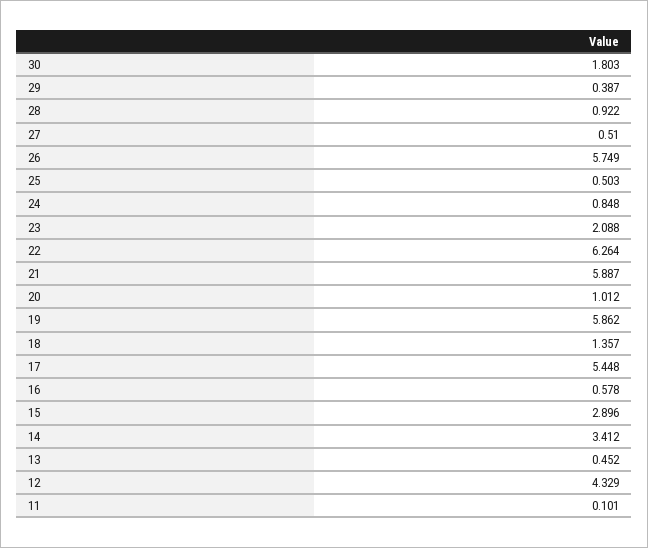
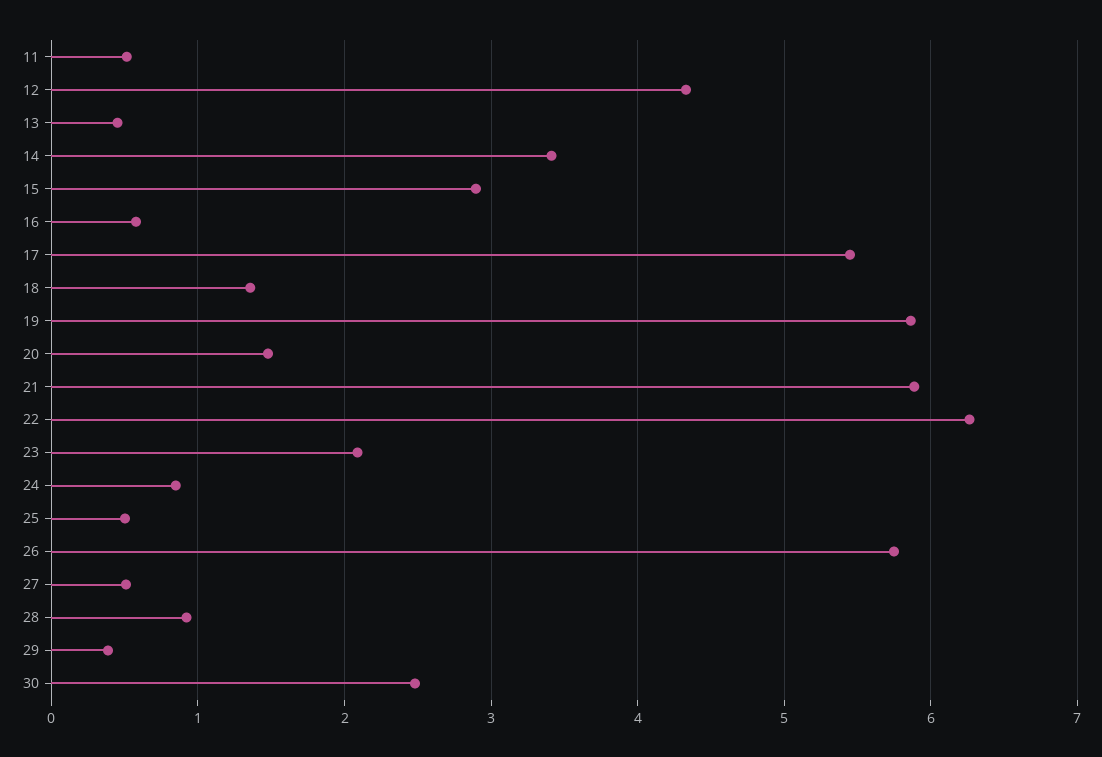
30: 1.803 -> 2.5
20: 1.012 -> 1.5
11: 0.101 -> 0.5

